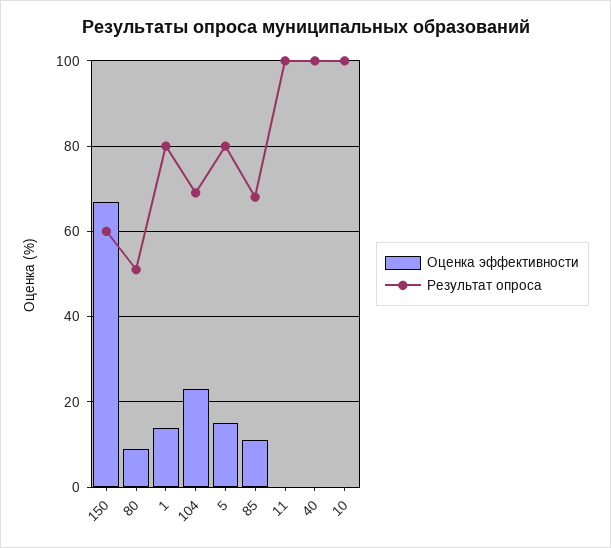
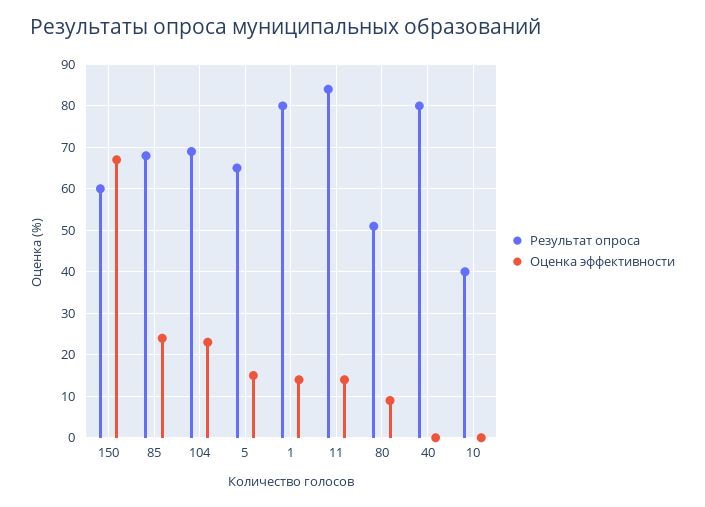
Результат опроса, 5: 80 -> 65
Оценка эффективности, 85: 10 -> 25
Оценка эффективности, 11: 0 -> 15
Результат опроса, 11: 100 -> 85
Результат опроса, 40: 100 -> 80
Результат опроса, 10: 100 -> 40

